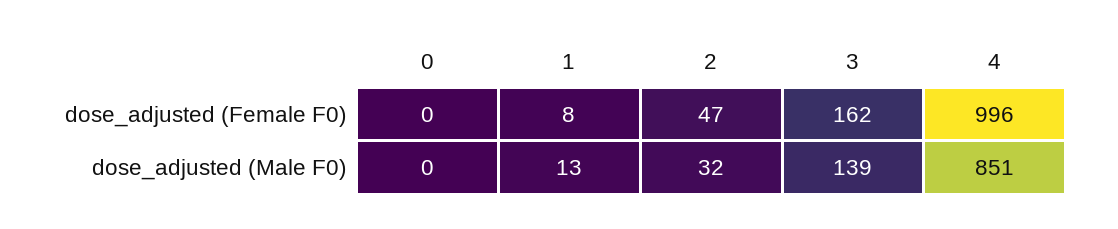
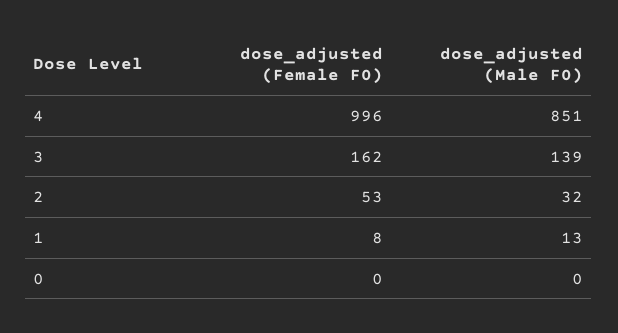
2, dose_adjusted (Female F0): 47 -> 53

